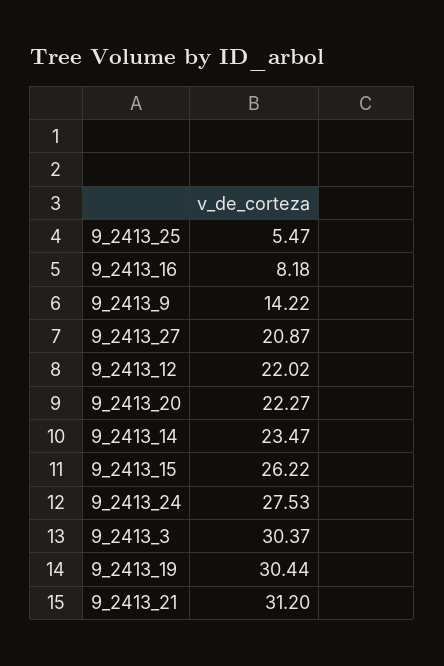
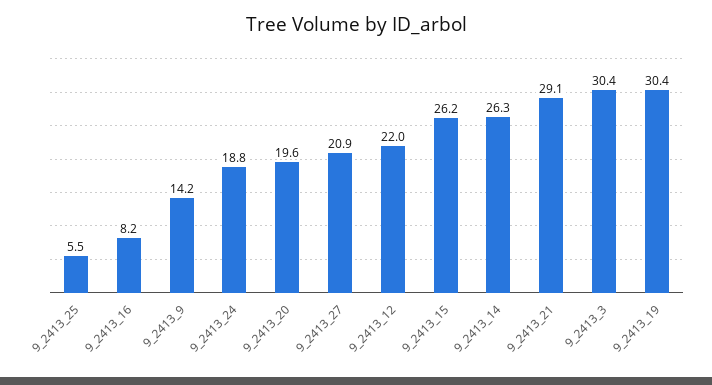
9_2413_20: 22.27 -> 19.6
9_2413_14: 23.47 -> 26.3
9_2413_24: 27.53 -> 18.8
9_2413_21: 31.2 -> 29.1

